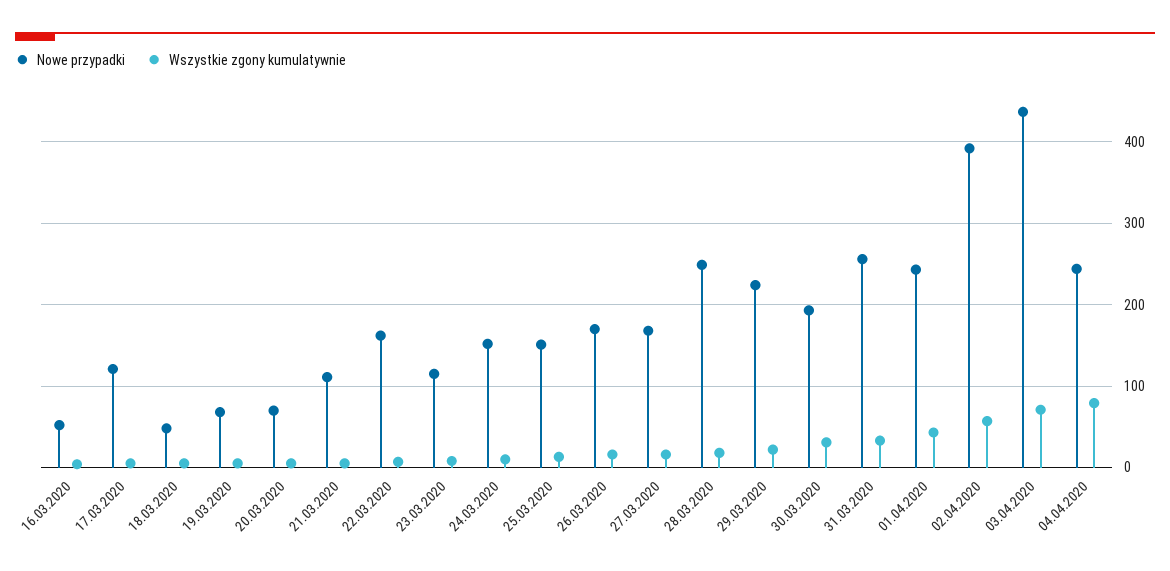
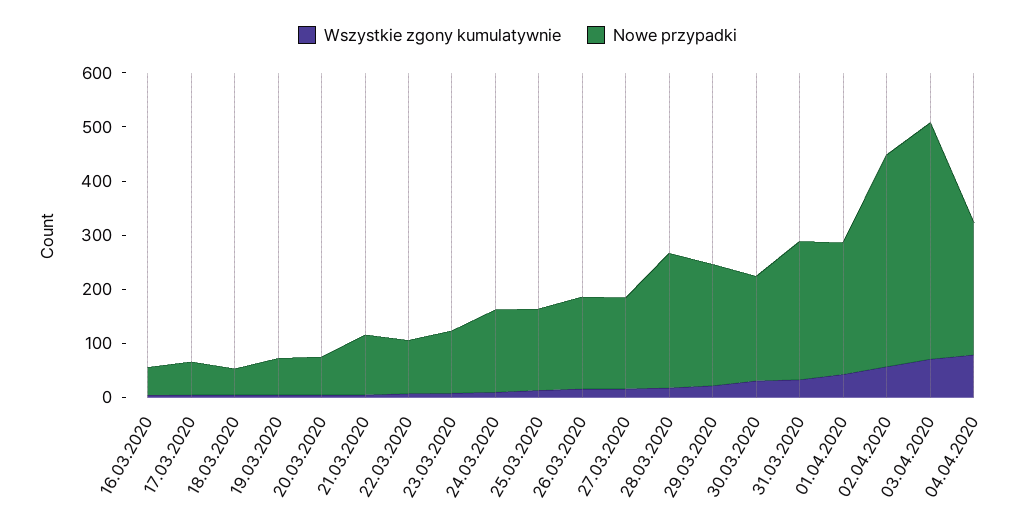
Nowe przypadki, 17.03.2020: 120 -> 60
Nowe przypadki, 22.03.2020: 160 -> 100

